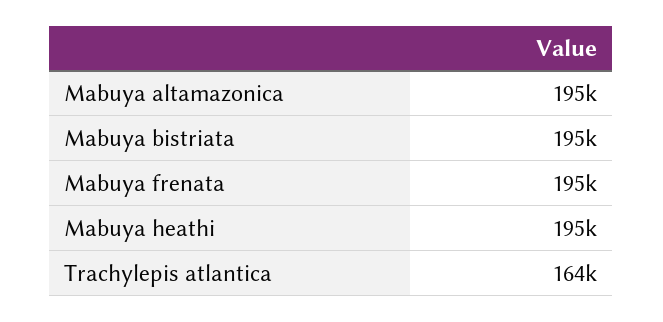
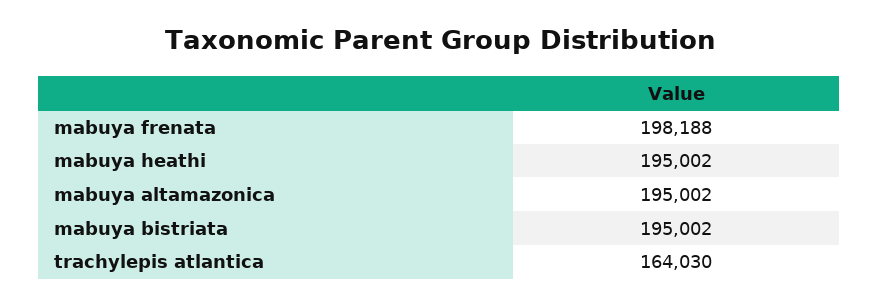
Mabuya frenata: 195000 -> 198188

